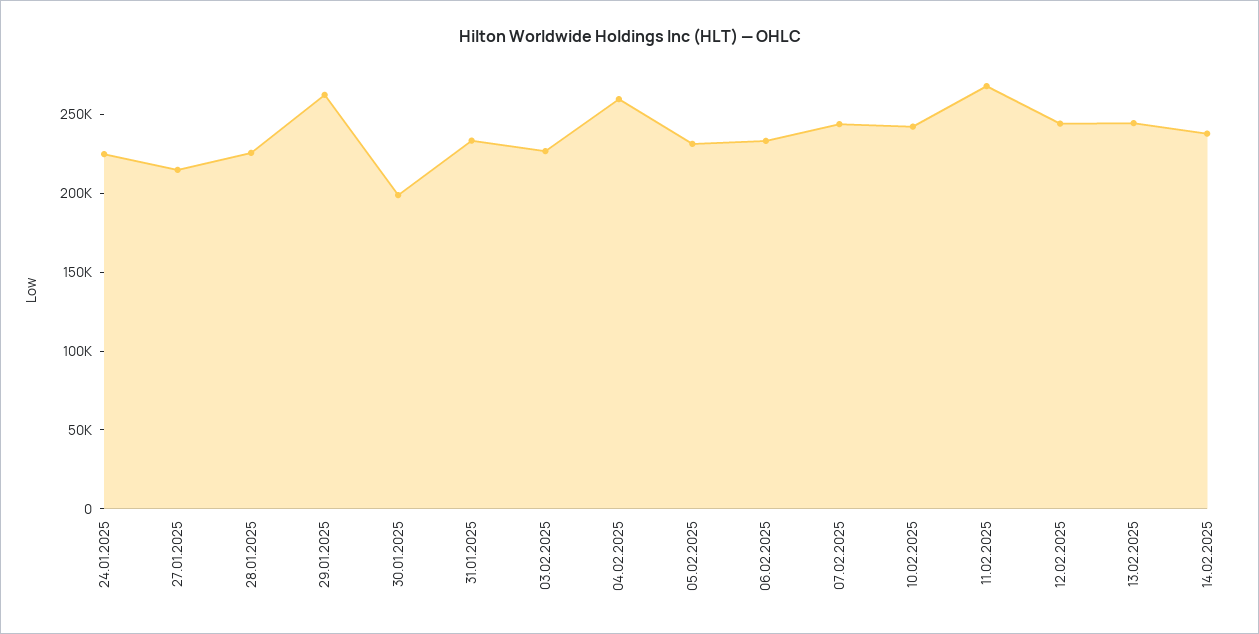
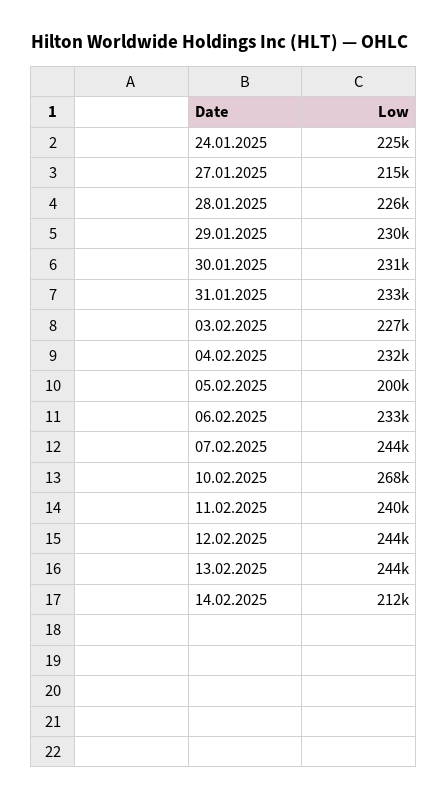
29.01.2025: 260000 -> 230000
30.01.2025: 200000 -> 231000
04.02.2025: 260000 -> 232000
05.02.2025: 230000 -> 200000
10.02.2025: 240000 -> 268000
11.02.2025: 270000 -> 240000
14.02.2025: 240000 -> 212000

